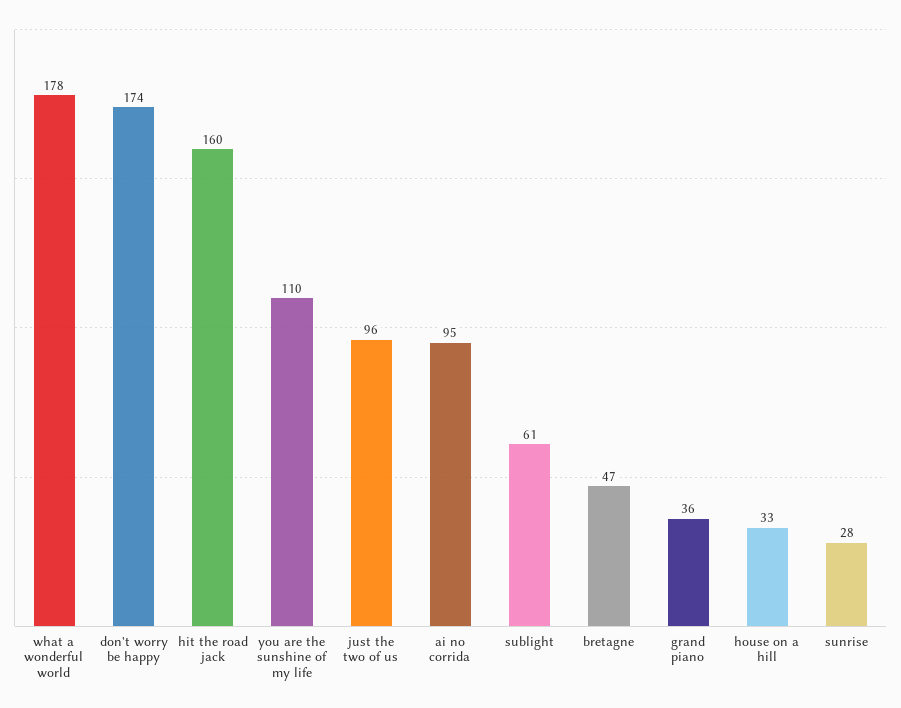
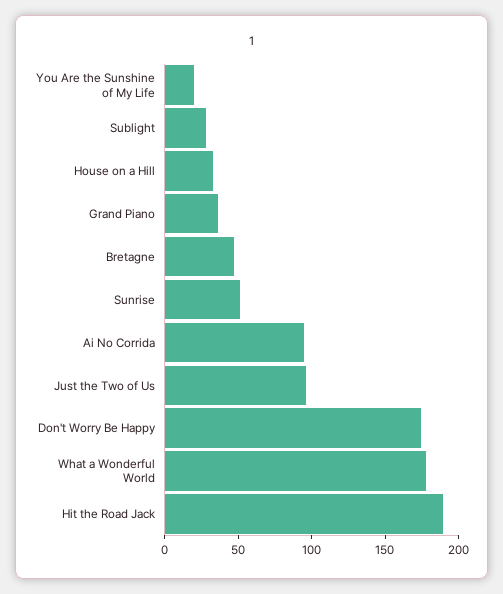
hit the road jack: 160 -> 190
you are the sunshine of my life: 110 -> 20
sublight: 61 -> 30
sunrise: 28 -> 50

